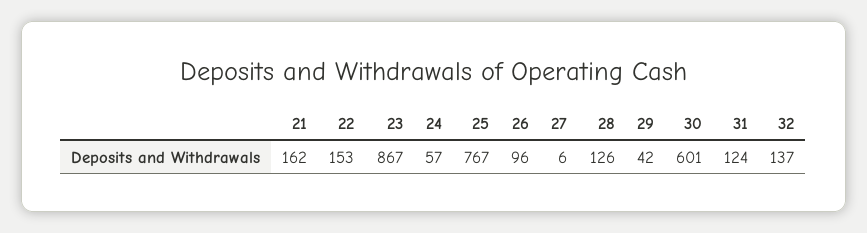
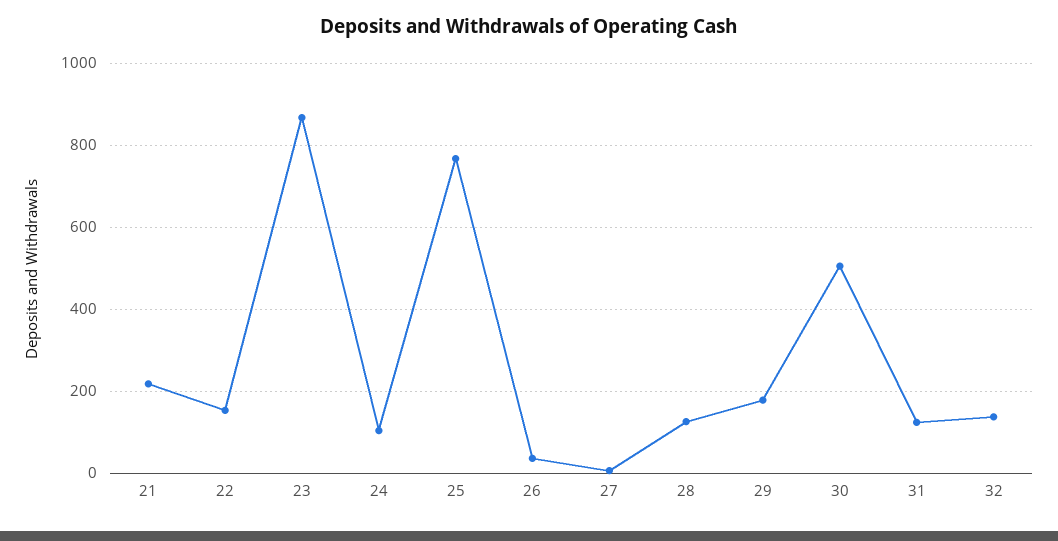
21: 162 -> 220
24: 57 -> 100
26: 96 -> 40
29: 42 -> 180
30: 601 -> 500

